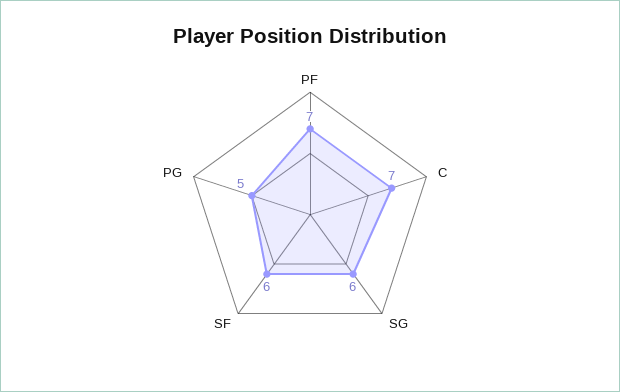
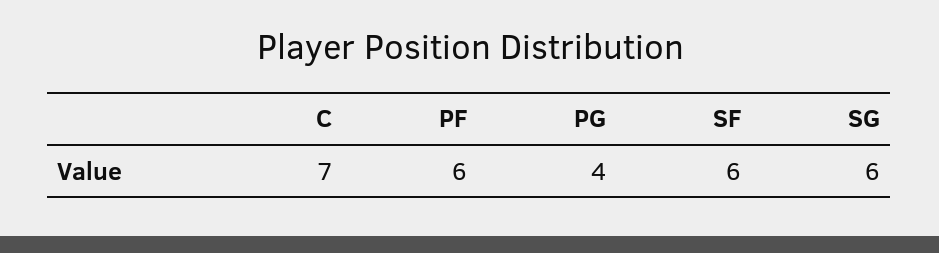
PF: 7 -> 6
PG: 5 -> 4

